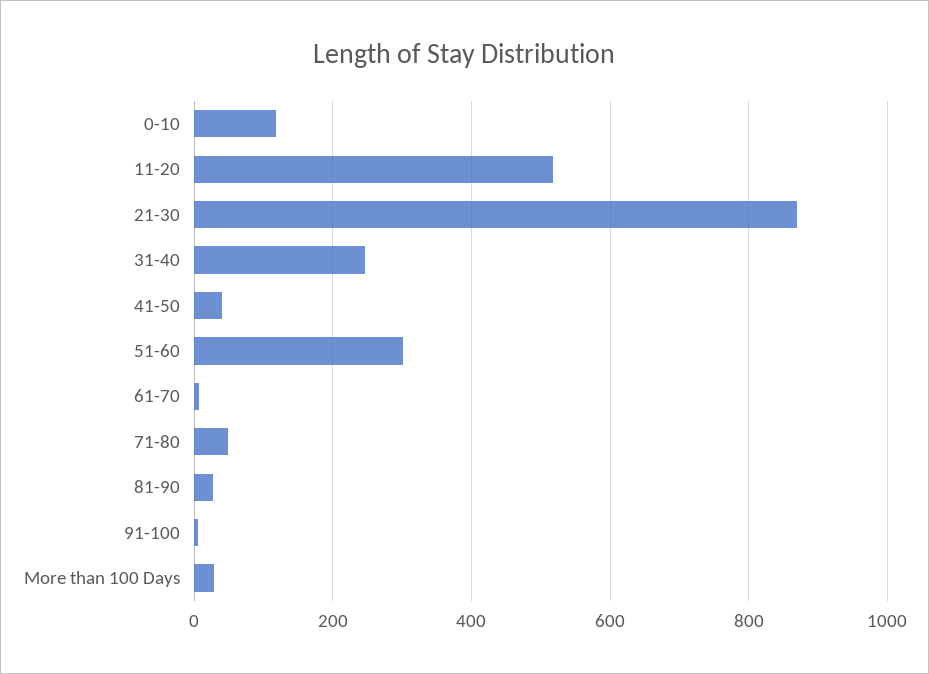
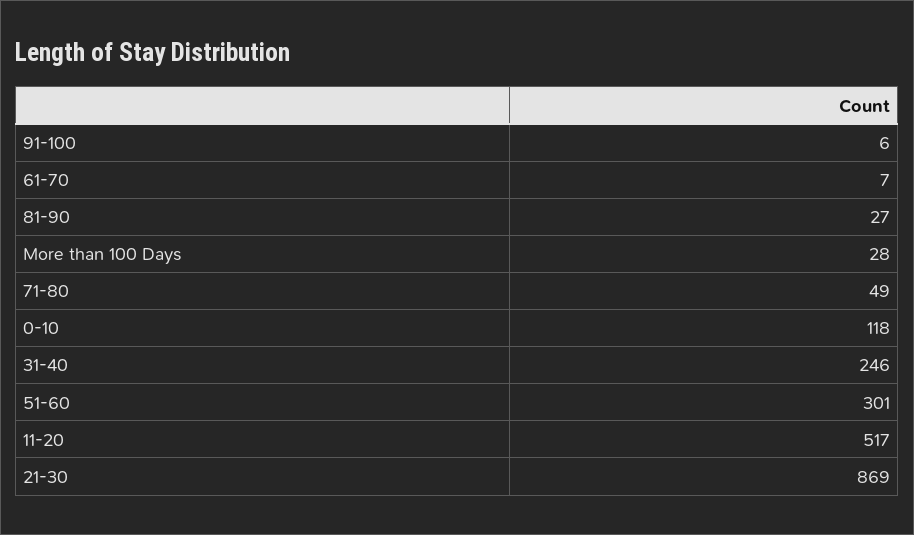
41-50: 40 -> none

